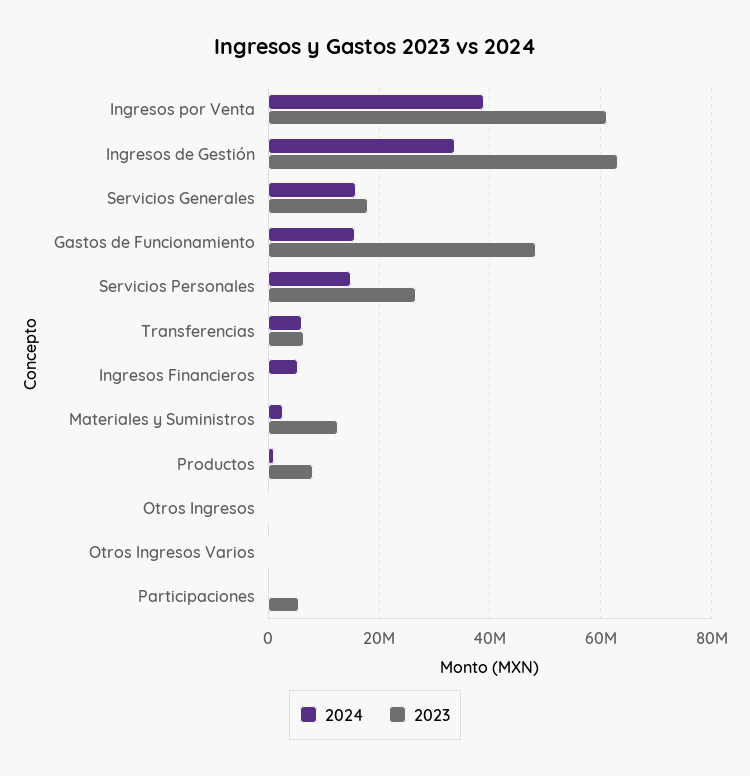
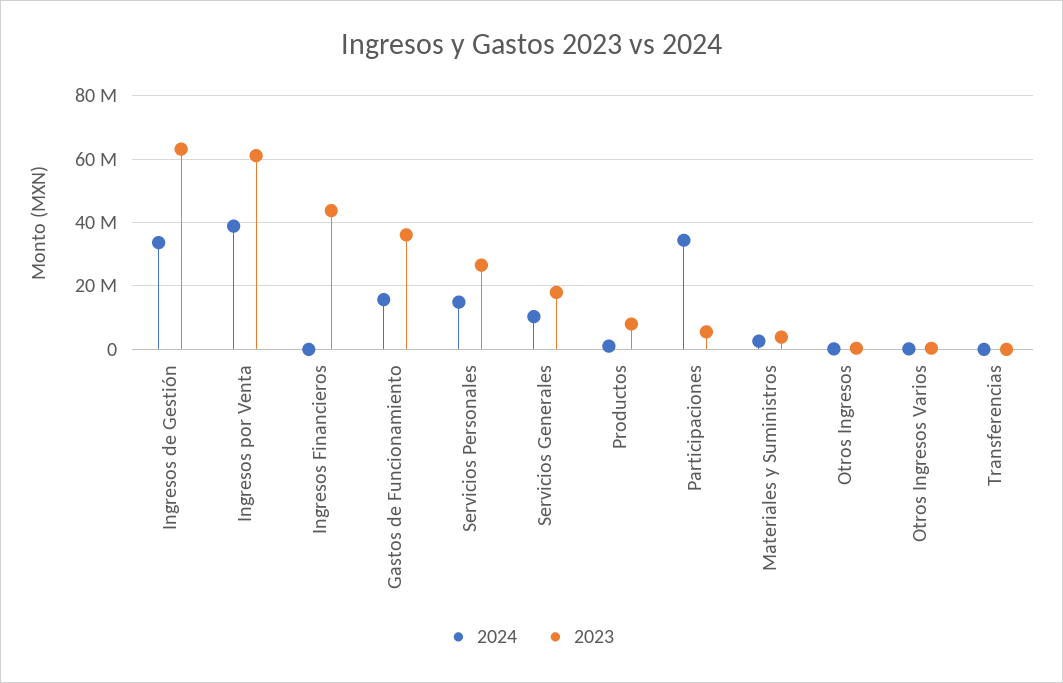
2024, Servicios Generales: 16000000 -> 10000000
2023, Gastos de Funcionamiento: 48000000 -> 36000000
2024, Transferencias: 6000000 -> 0
2023, Transferencias: 6000000 -> 0
2024, Ingresos Financieros: 6000000 -> 0
2023, Ingresos Financieros: 0 -> 44000000
2023, Materiales y Suministros: 12000000 -> 4000000
2024, Participaciones: 0 -> 34000000

